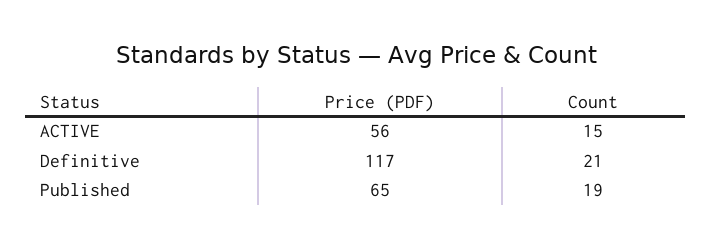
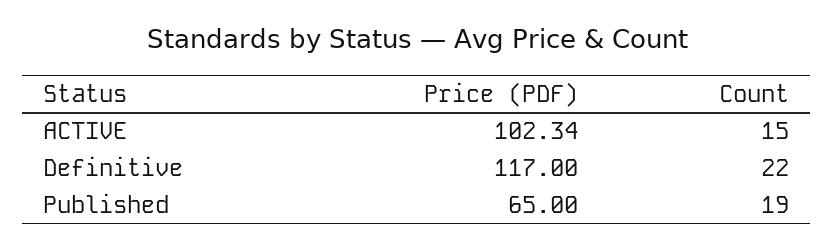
Price (PDF), ACTIVE: 56 -> 102.34
Count, Definitive: 21 -> 22

